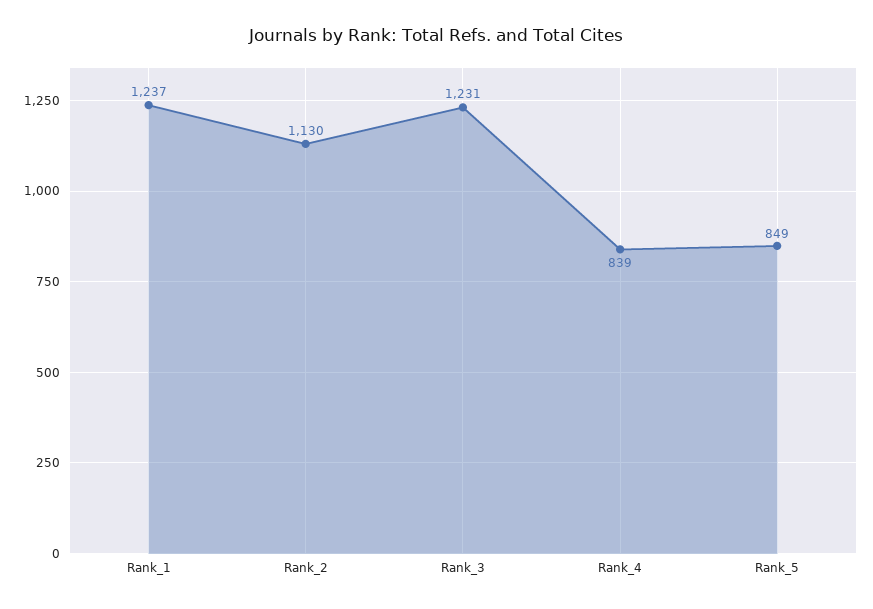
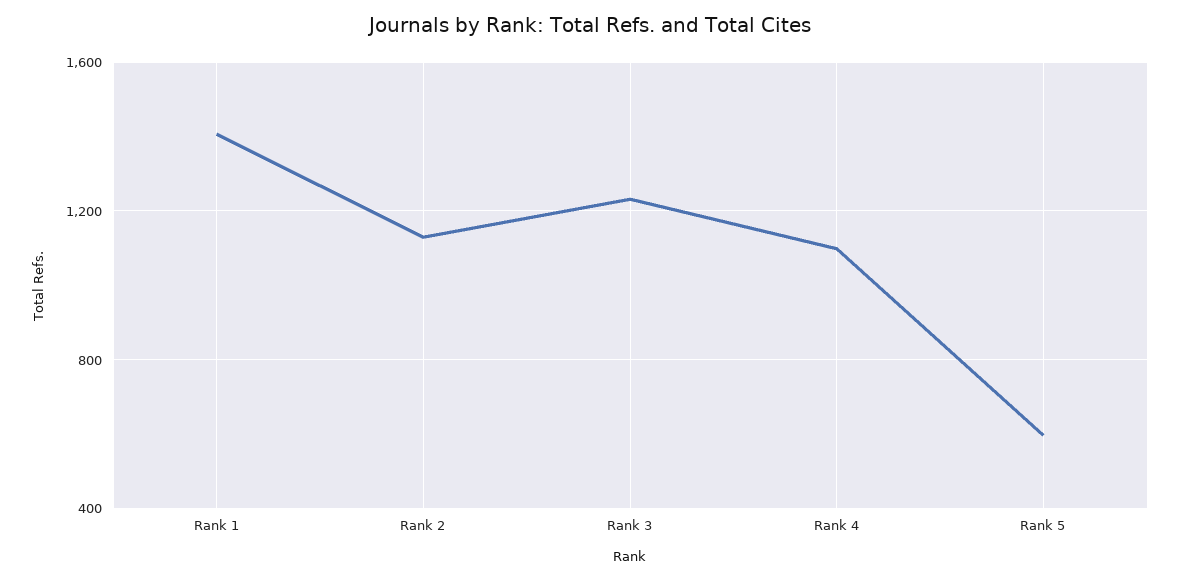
Rank_1: 1237 -> 1400
Rank_4: 839 -> 1100
Rank_5: 849 -> 600

